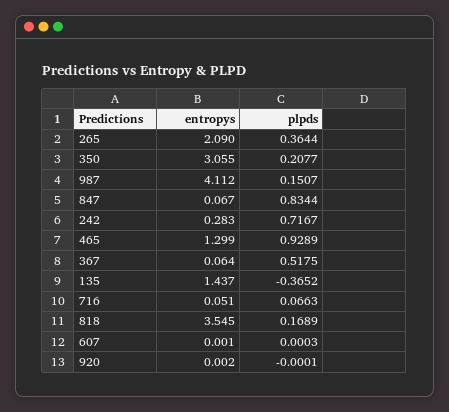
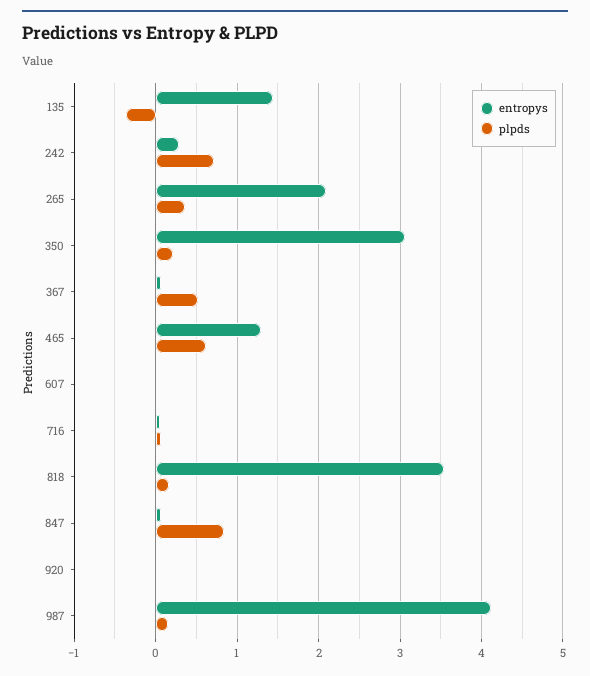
plpds, 465: 0.9289 -> 0.6

